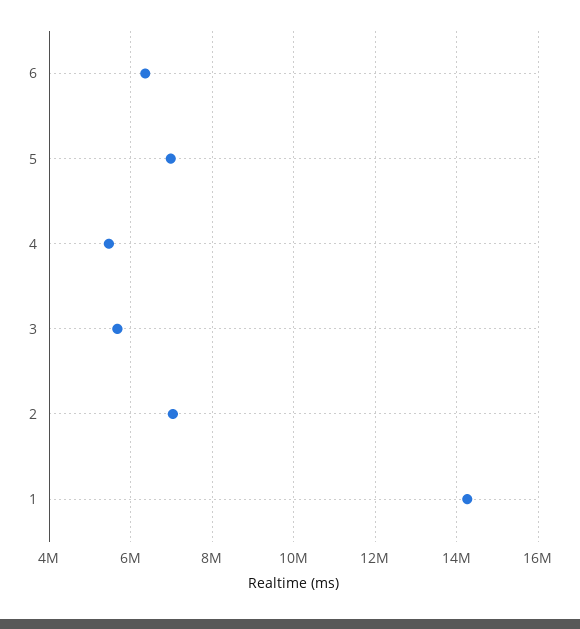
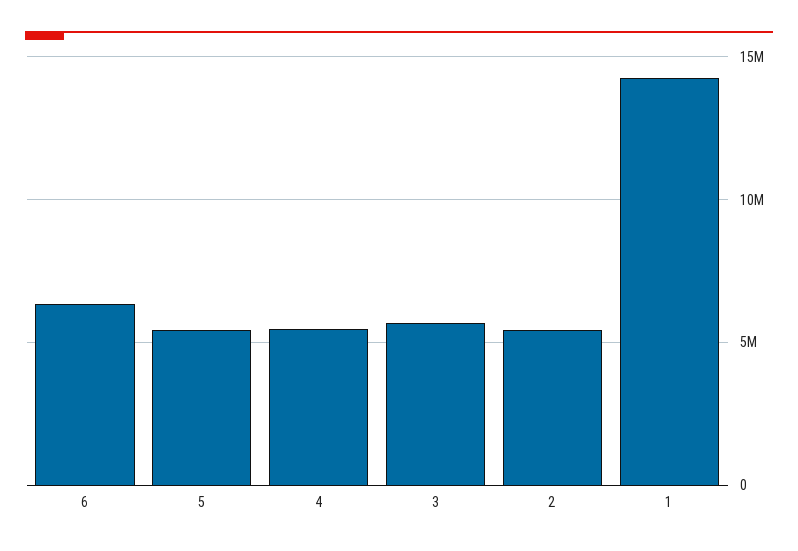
5: 7000000 -> 5500000
2: 7000000 -> 5500000

